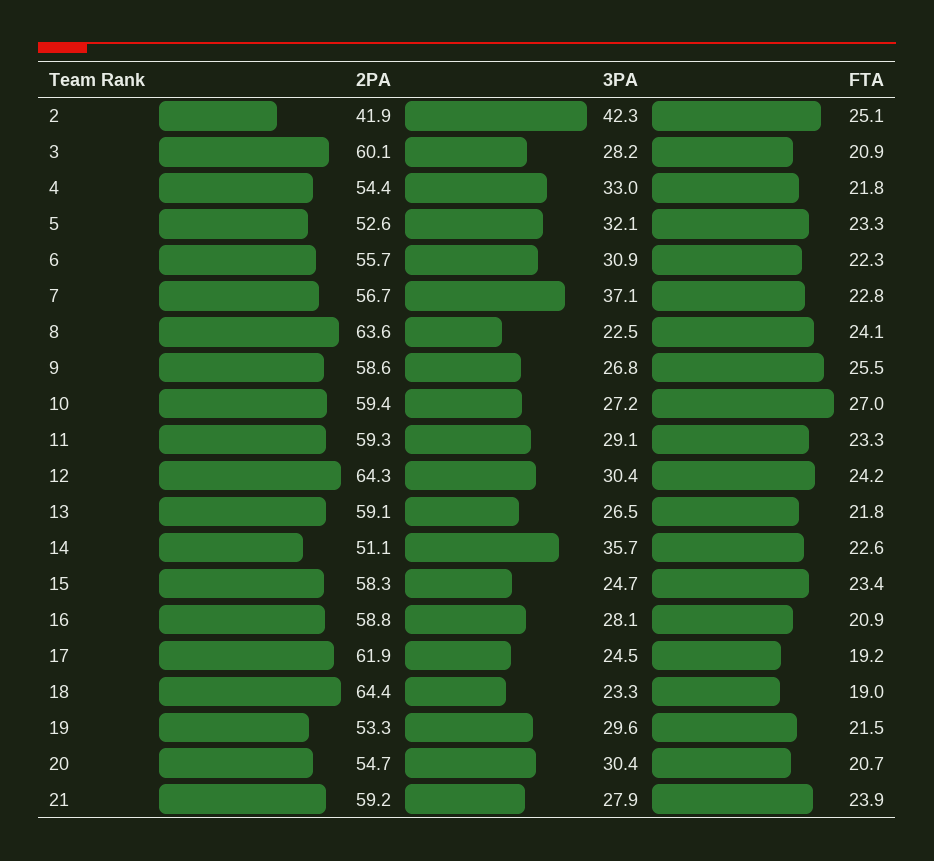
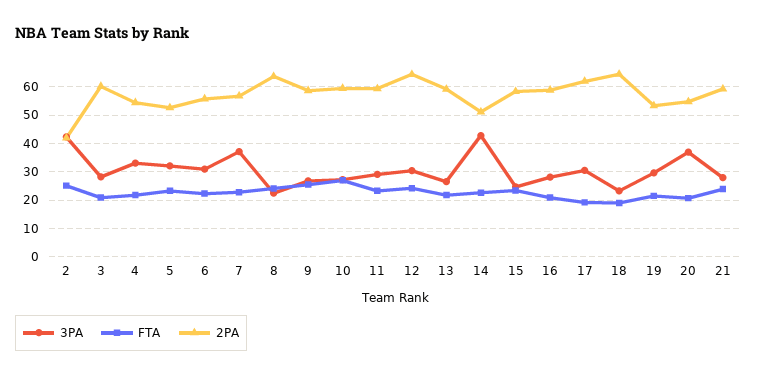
3PA, 14: 35.7 -> 42.5
3PA, 17: 24.5 -> 30
3PA, 20: 30.4 -> 37.5

